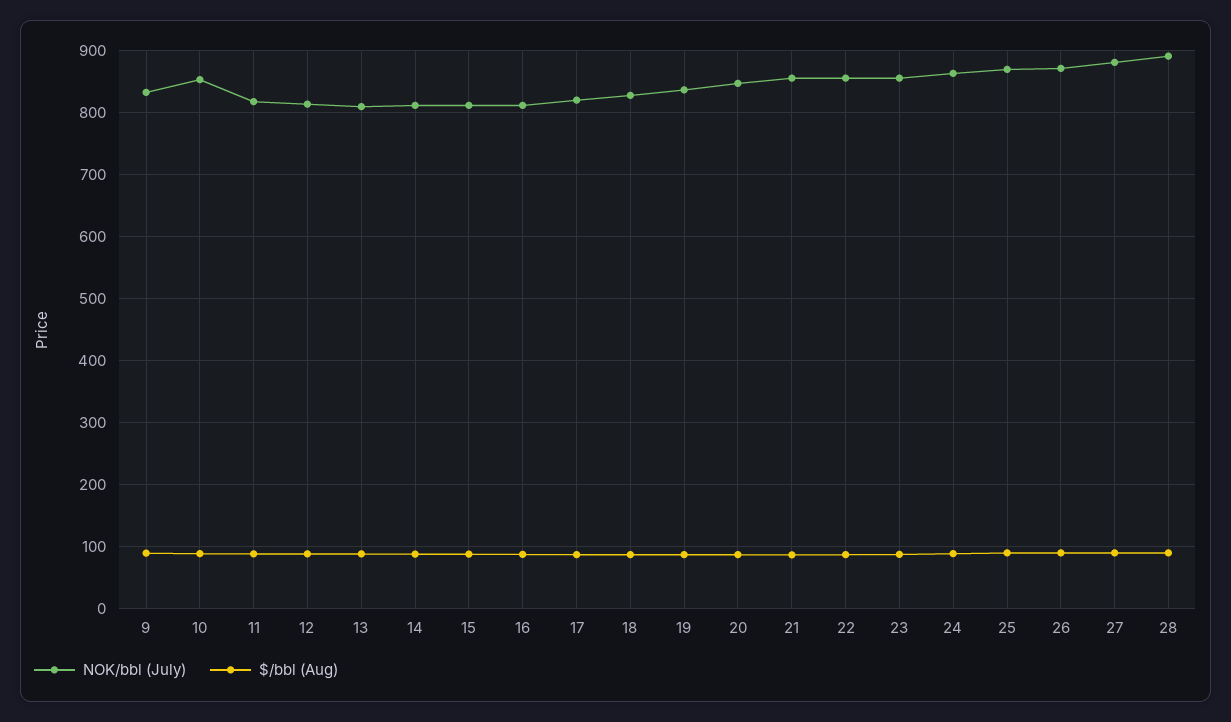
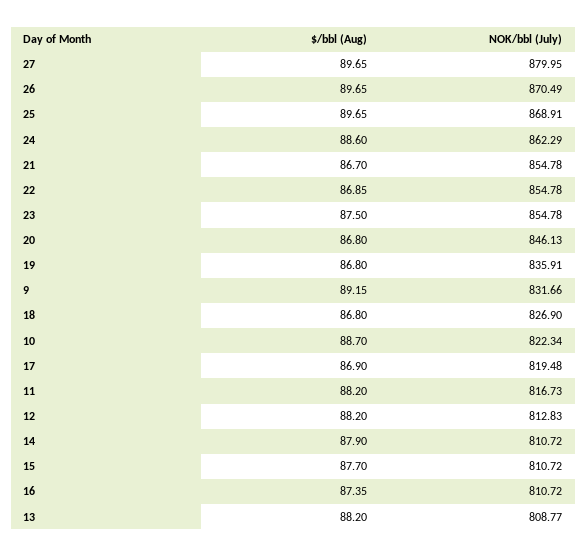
NOK/bbl (July), 10: 850 -> 822.34
NOK/bbl (July), 28: 890 -> none
$/bbl (Aug), 28: 90 -> none

